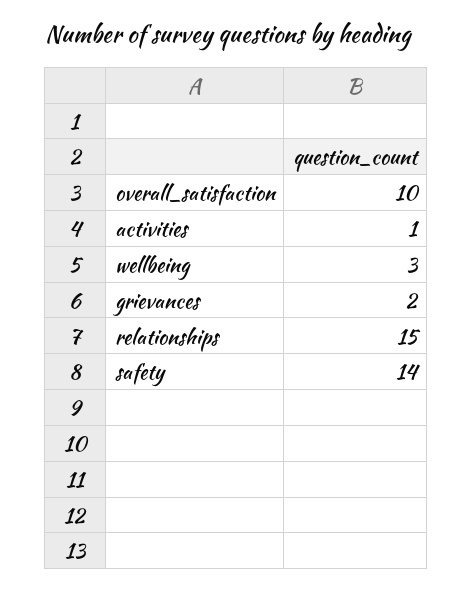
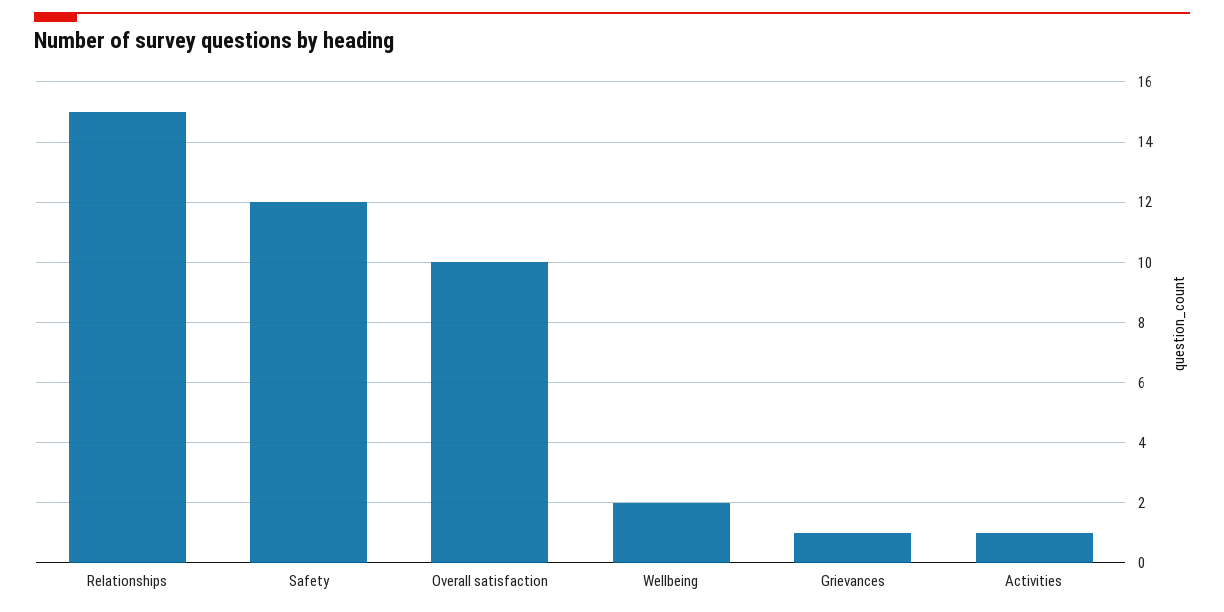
wellbeing: 3 -> 2
grievances: 2 -> 1
safety: 14 -> 12

